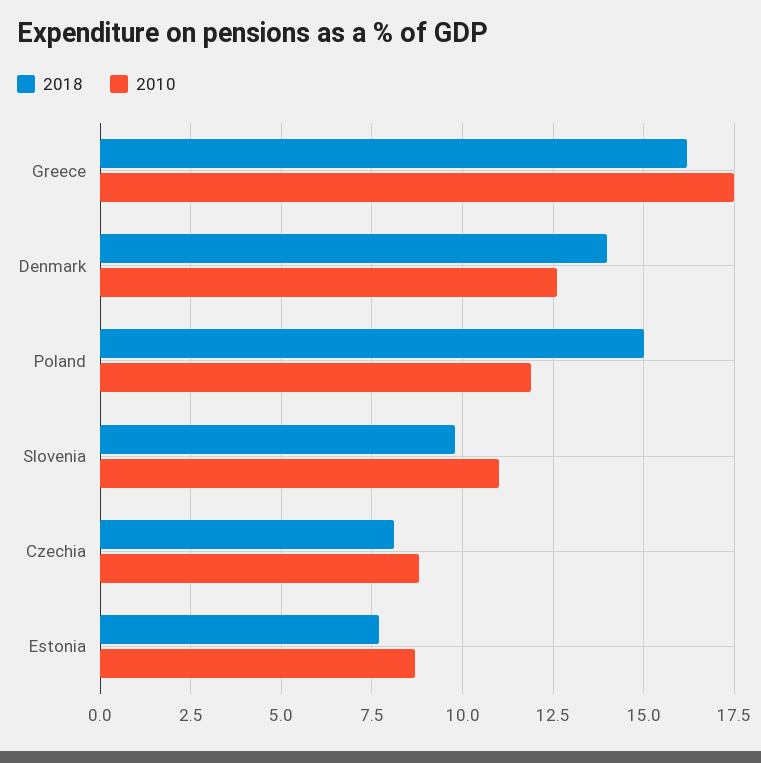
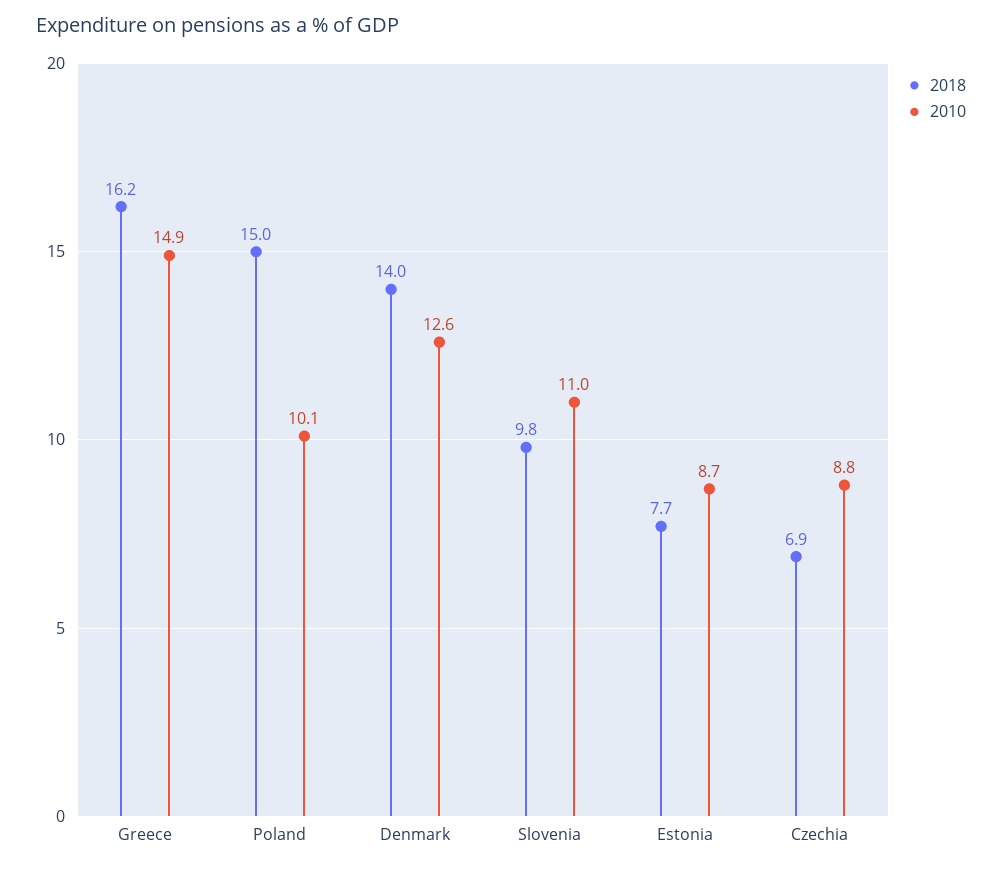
2010, Greece: 17.5 -> 14.9
2010, Poland: 12 -> 10.1
2018, Czechia: 8 -> 6.9

